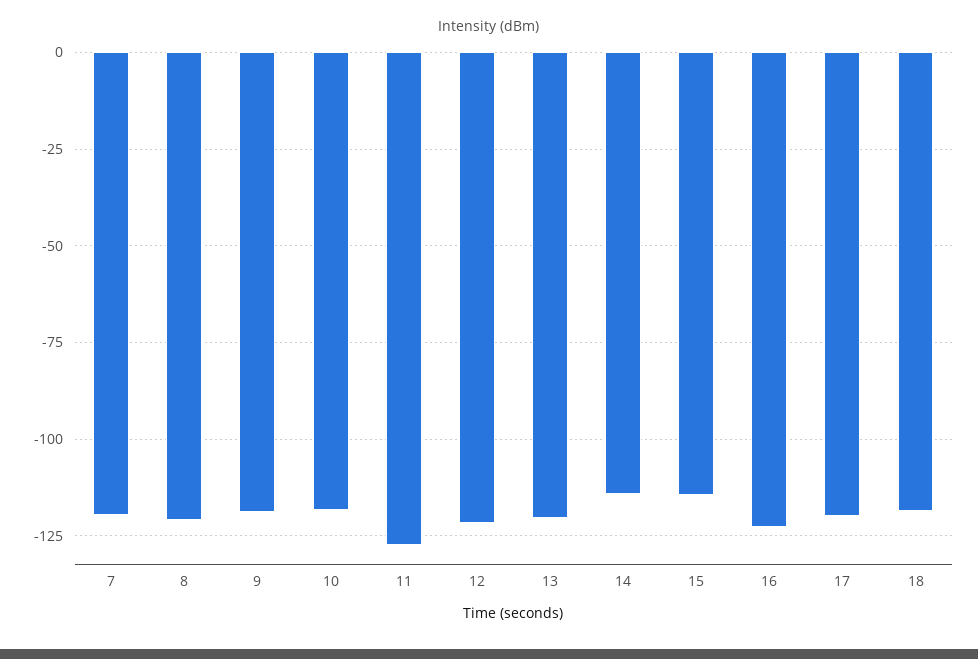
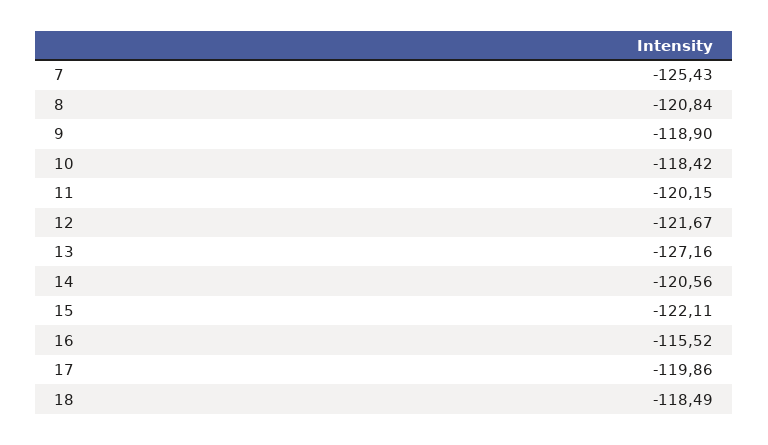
7: -120 -> -125.43
11: -127.5 -> -120.15
13: -120 -> -127.16
14: -115 -> -120.56
15: -115 -> -122.11
16: -122.5 -> -115.52

